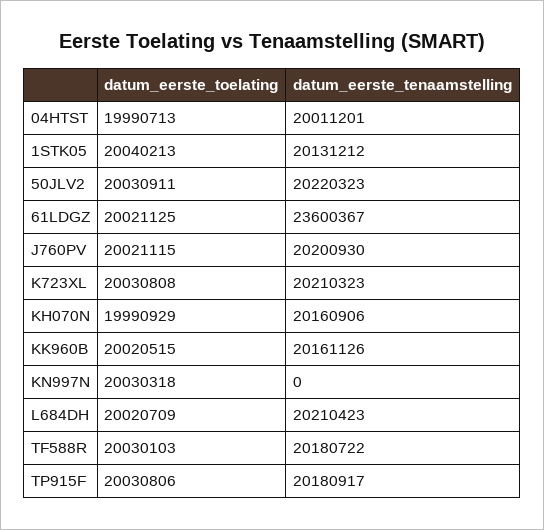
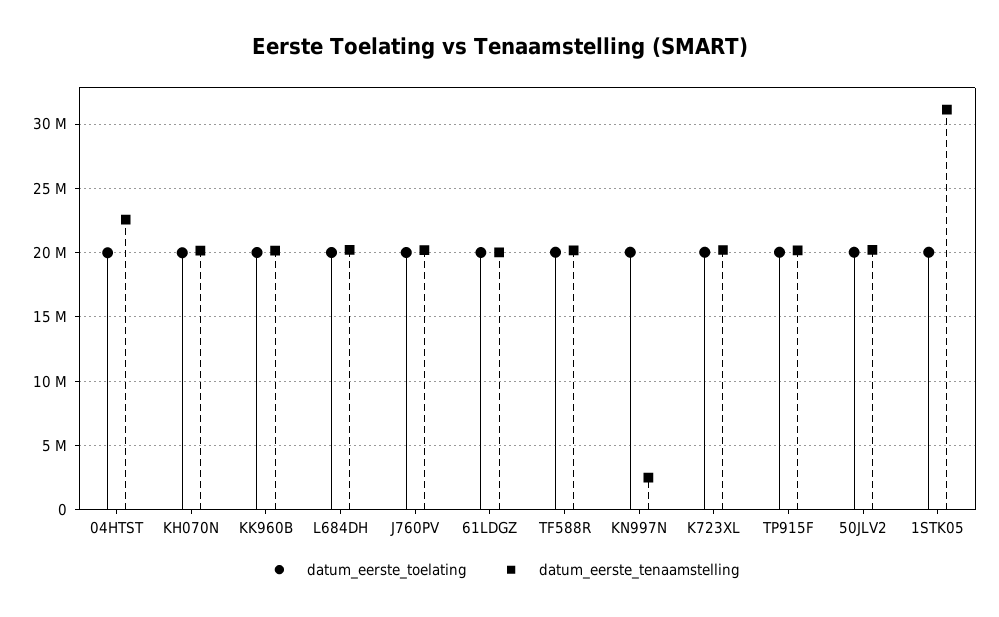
datum_eerste_tenaamstelling, 04HTST: 20011201 -> 22500000
datum_eerste_tenaamstelling, 1STK05: 20131212 -> 31000000
datum_eerste_tenaamstelling, 61LDGZ: 23600367 -> 20000000
datum_eerste_tenaamstelling, KN997N: 0 -> 2500000

